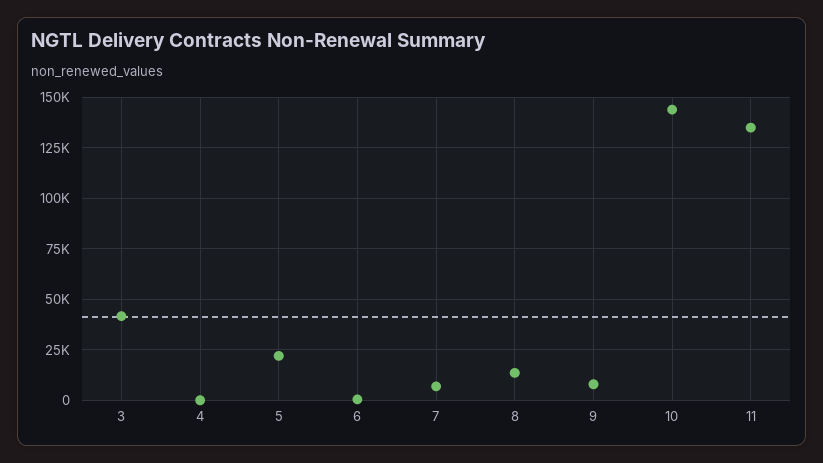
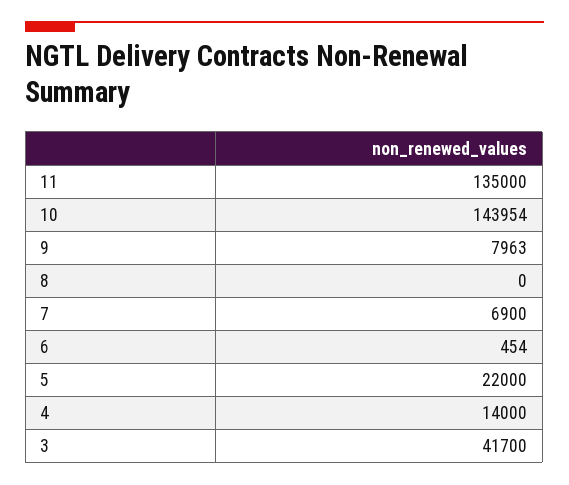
4: 0 -> 14000
8: 15000 -> 0

